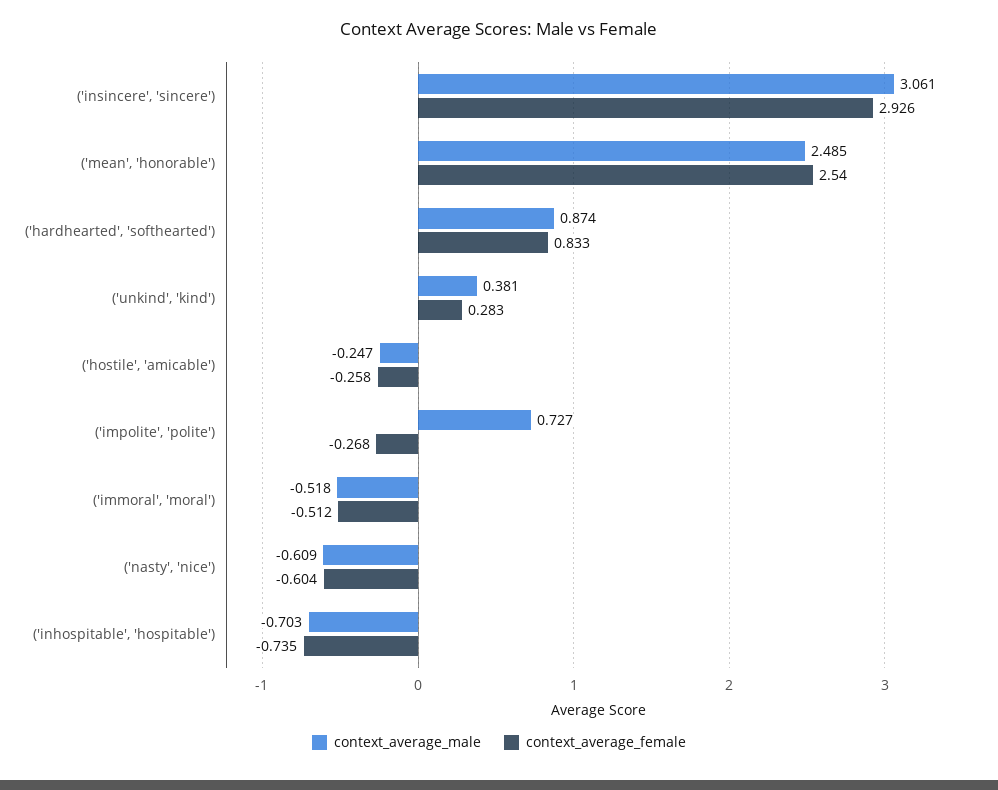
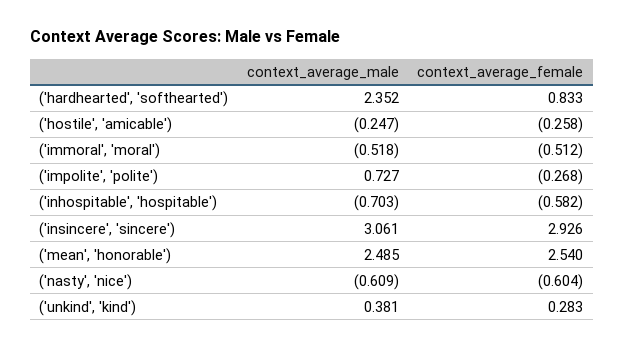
context_average_male, ('hardhearted', 'softhearted'): 0.874 -> 2.352
context_average_female, ('inhospitable', 'hospitable'): -0.735 -> -0.582

